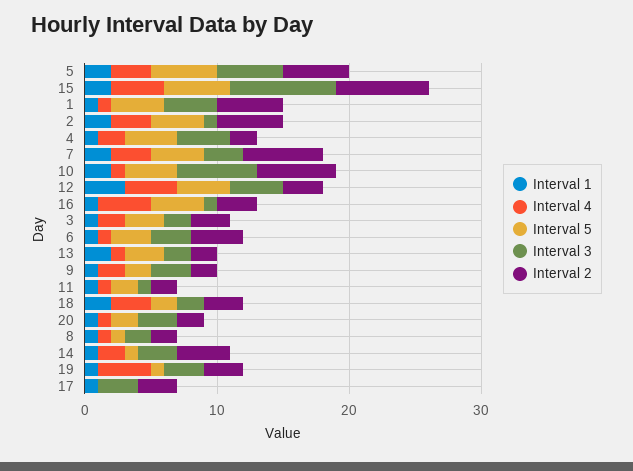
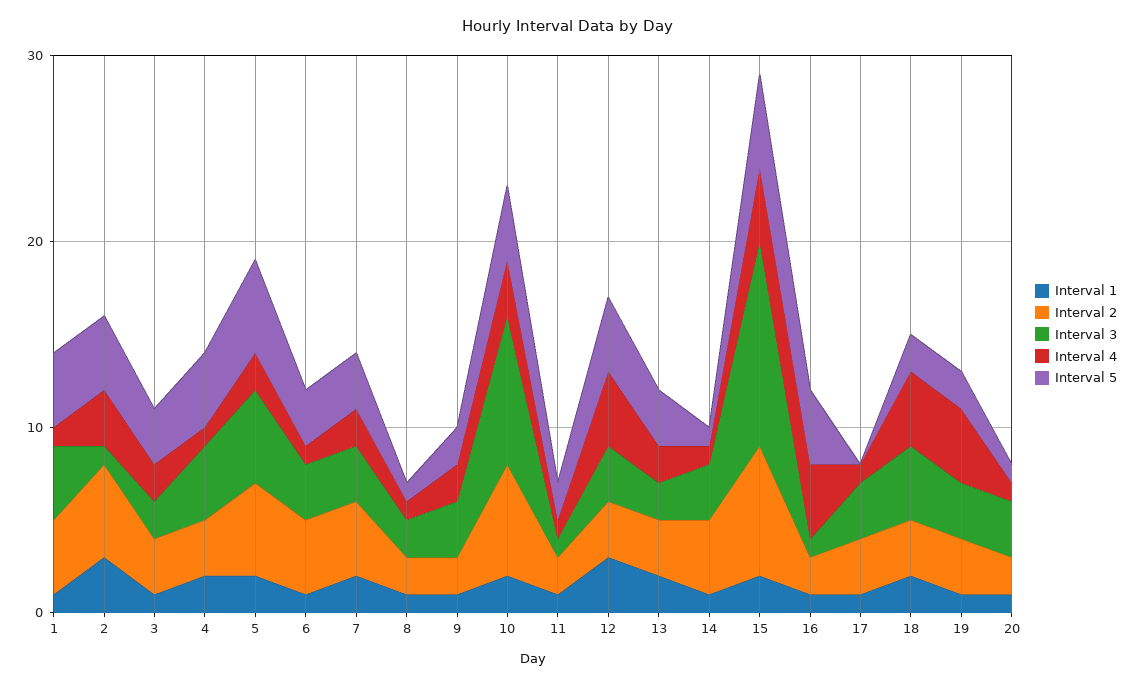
Interval 4, 5: 3 -> 2
Interval 3, 15: 8 -> 11
Interval 2, 1: 5 -> 4
Interval 1, 2: 2 -> 3
Interval 1, 4: 1 -> 2
Interval 4, 4: 2 -> 1
Interval 2, 4: 2 -> 3
Interval 4, 7: 3 -> 2
Interval 5, 7: 4 -> 3
Interval 2, 7: 6 -> 4
Interval 4, 10: 1 -> 3
Interval 3, 10: 6 -> 8
Interval 3, 12: 4 -> 3
Interval 2, 16: 3 -> 2
Interval 4, 13: 1 -> 2
Interval 2, 13: 2 -> 3
Interval 4, 18: 3 -> 4
Interval 3, 18: 2 -> 4
Interval 5, 20: 2 -> 1
Interval 4, 14: 2 -> 1
Interval 5, 19: 1 -> 2
Interval 4, 17: 0 -> 1

